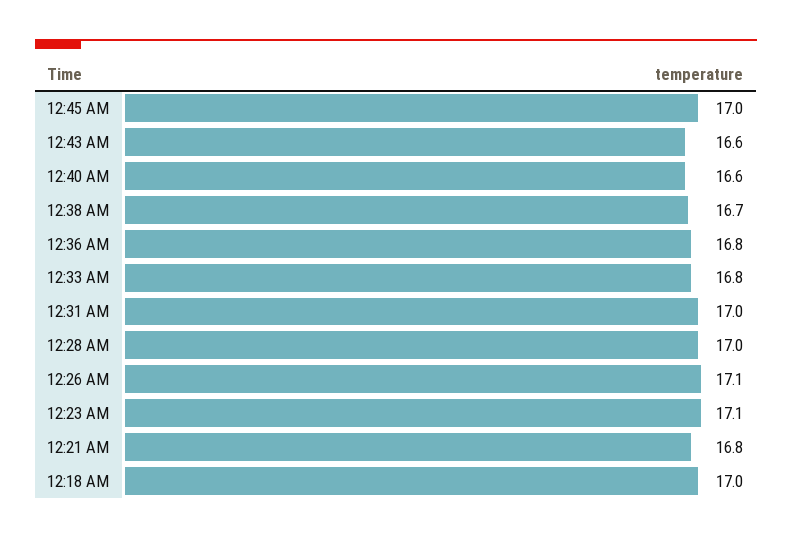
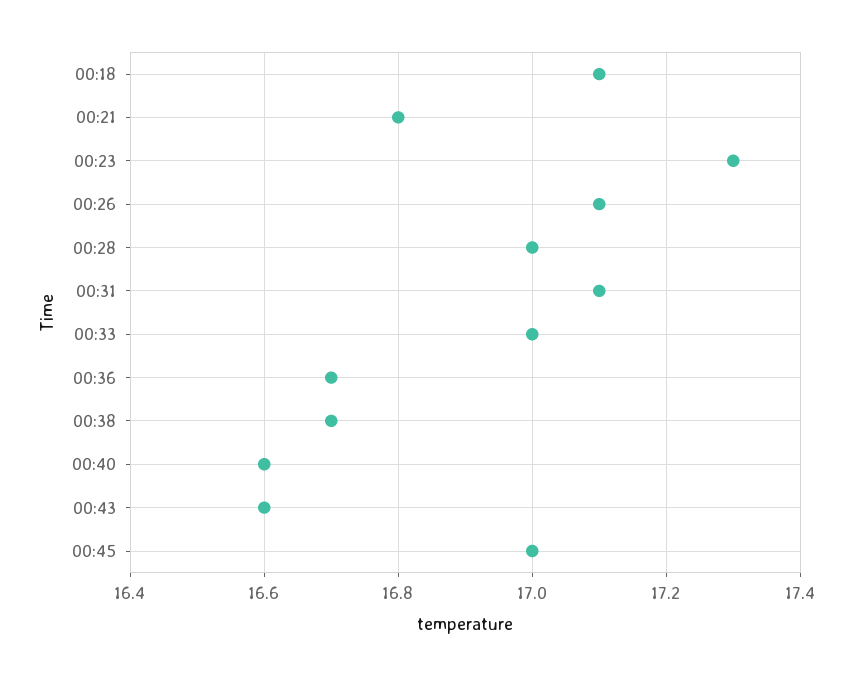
12:36 AM: 16.8 -> 16.7
12:33 AM: 16.8 -> 17
12:31 AM: 17 -> 17.1
12:23 AM: 17.1 -> 17.3
12:18 AM: 17 -> 17.1

